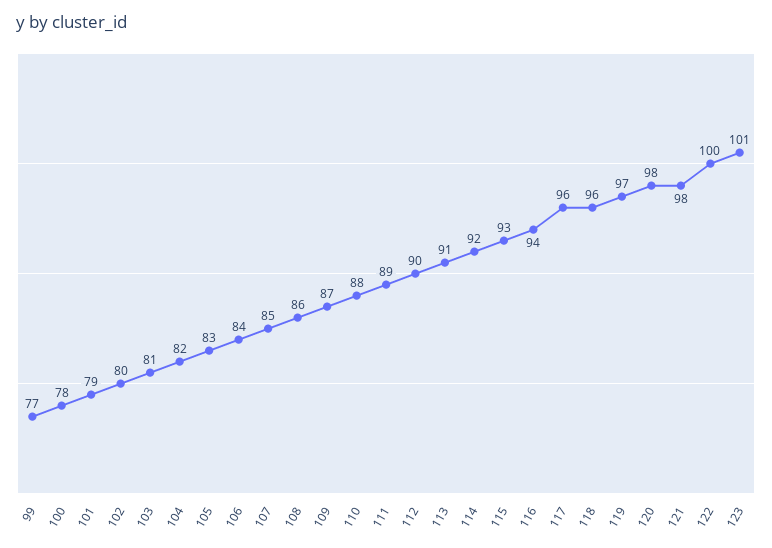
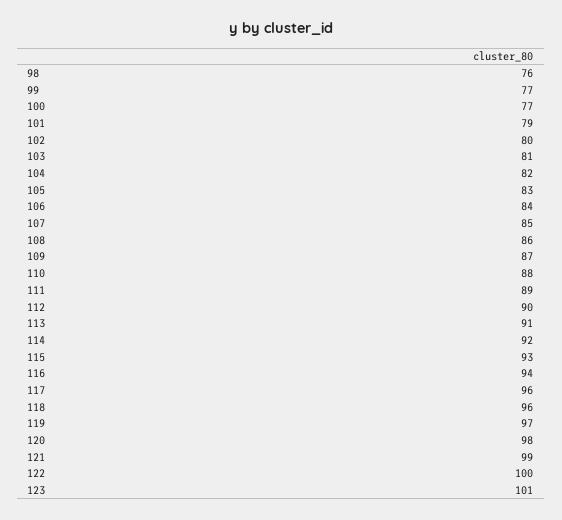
100: 78 -> 77
121: 98 -> 99
98: none -> 76

